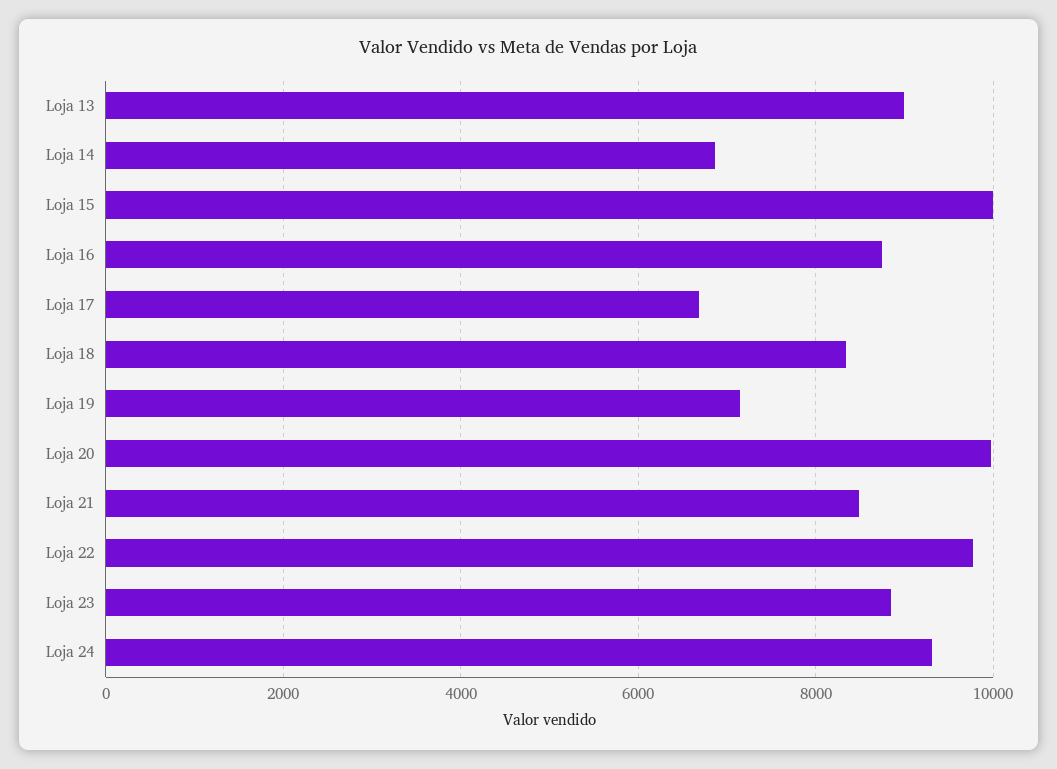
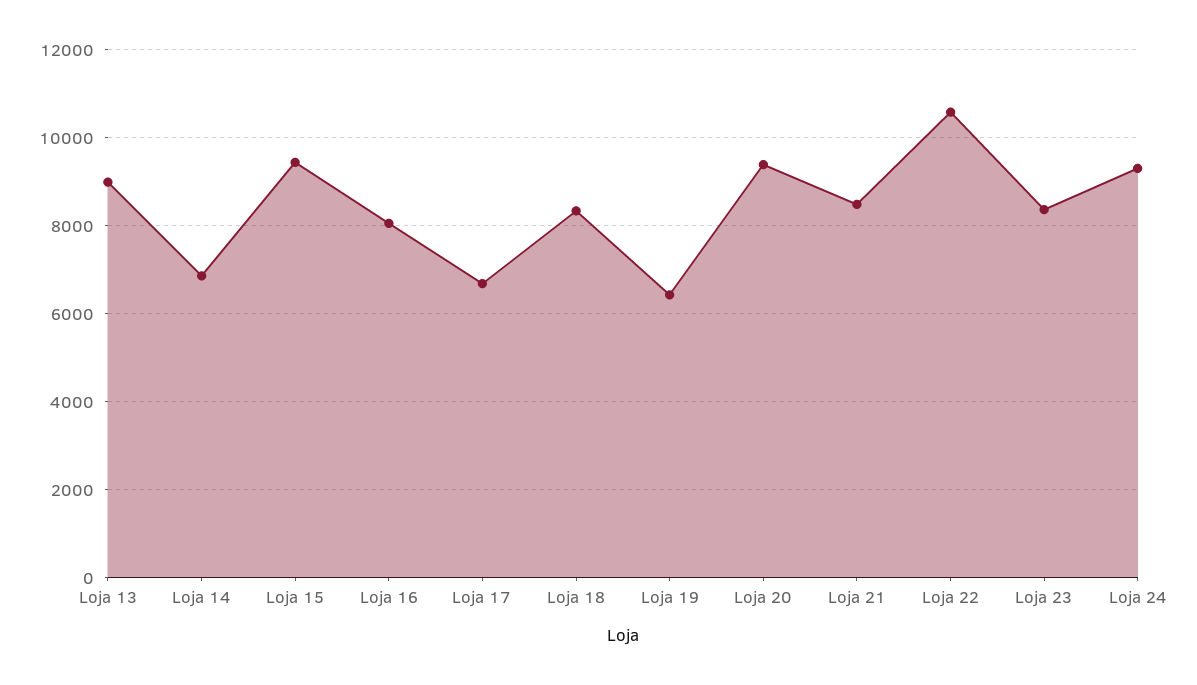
Loja 15: 10000 -> 9400
Loja 16: 8800 -> 8000
Loja 19: 7200 -> 6400
Loja 20: 10000 -> 9400
Loja 22: 9800 -> 10600
Loja 23: 8800 -> 8400

